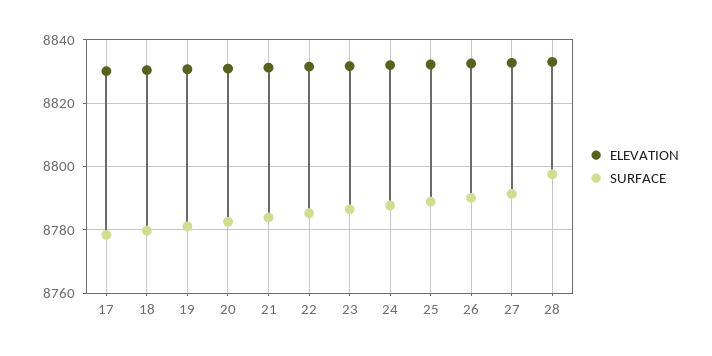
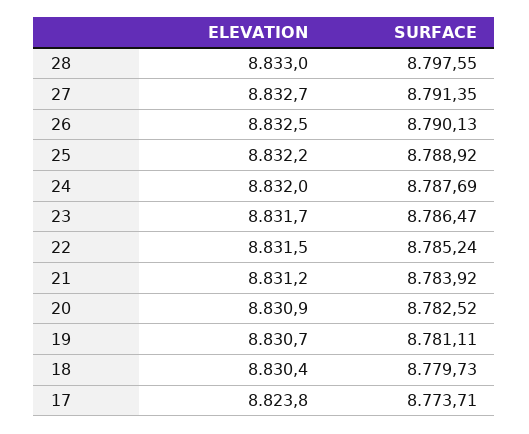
ELEVATION, 17: 8830 -> 8823.8
SURFACE, 17: 8778 -> 8773.71

